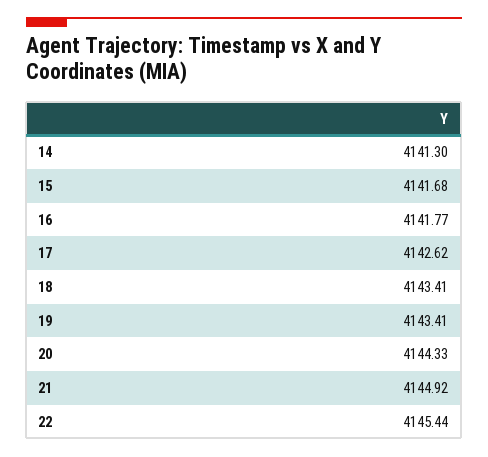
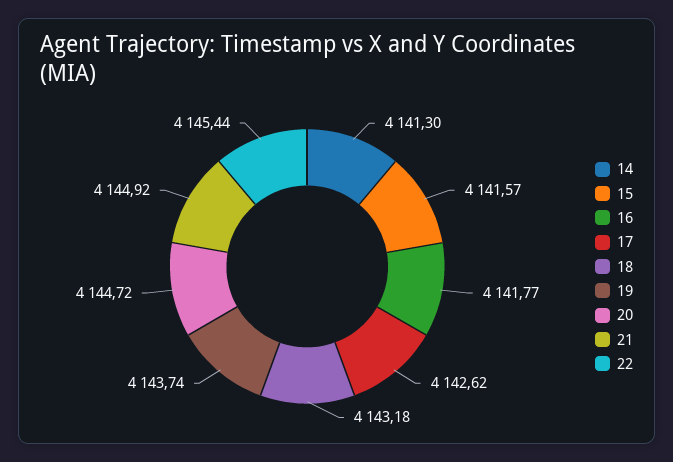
15: 4141.68 -> 4141.57
18: 4143.41 -> 4143.18
19: 4143.41 -> 4143.74
20: 4144.33 -> 4144.72

